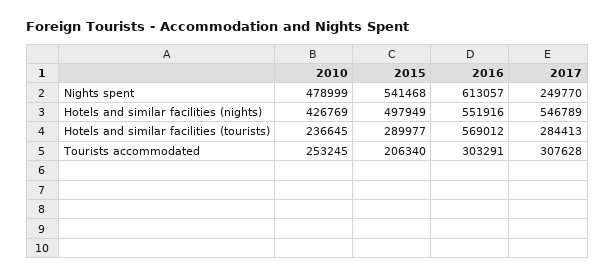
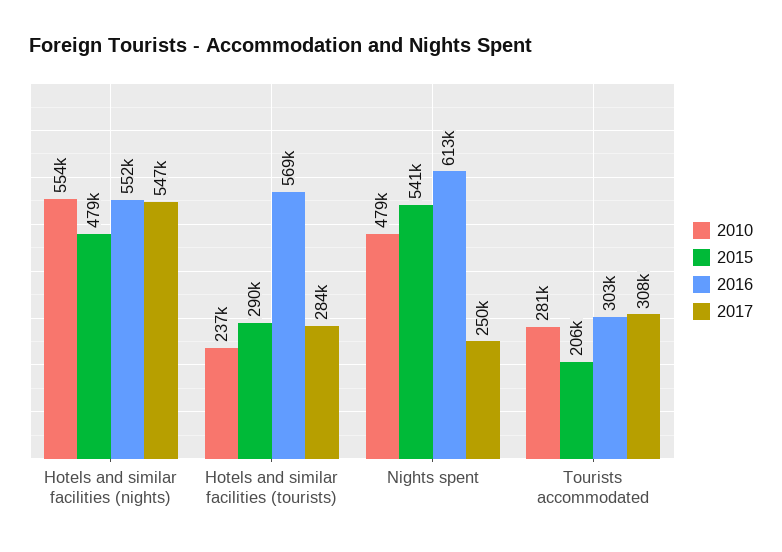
2010, Hotels and similar facilities (nights): 426769 -> 554000
2015, Hotels and similar facilities (nights): 497949 -> 479000
2010, Tourists accommodated: 253245 -> 281000

